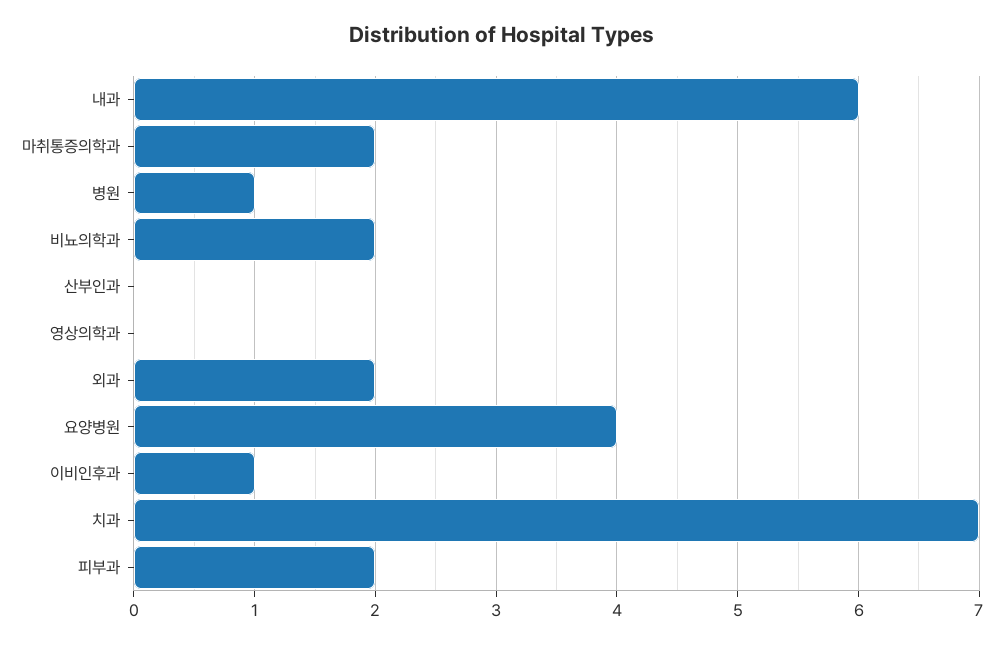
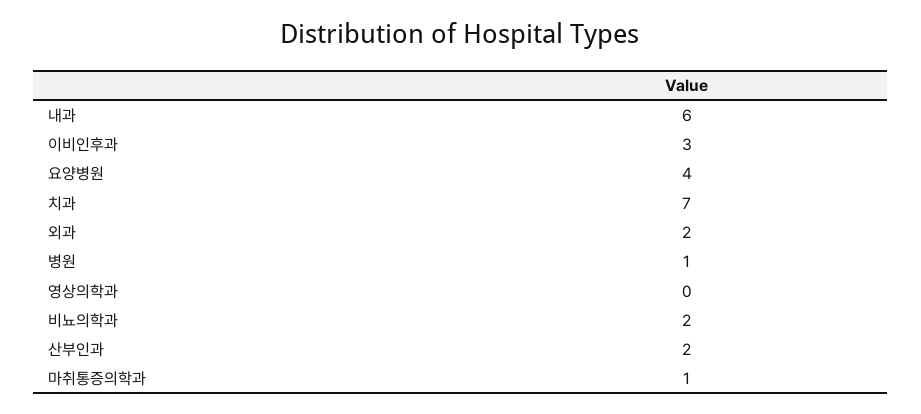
마취통증의학과: 2 -> 1
산부인과: 0 -> 2
이비인후과: 1 -> 3
피부과: 2 -> none

